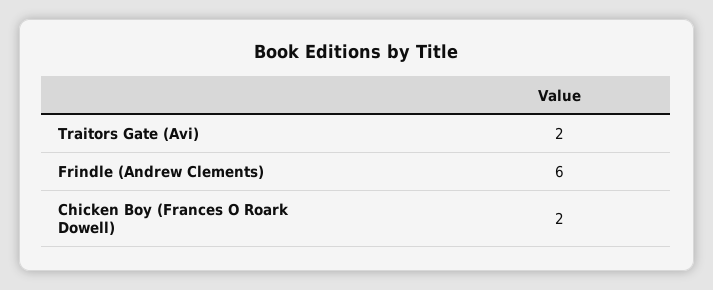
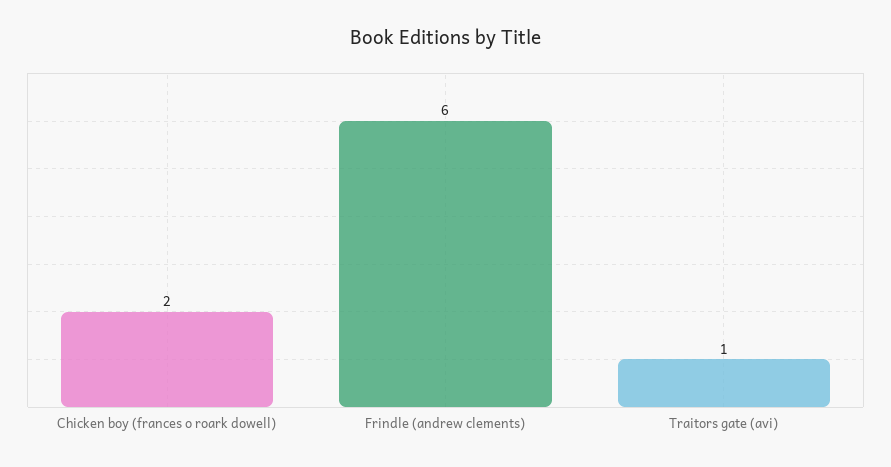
Traitors Gate (Avi): 2 -> 1

